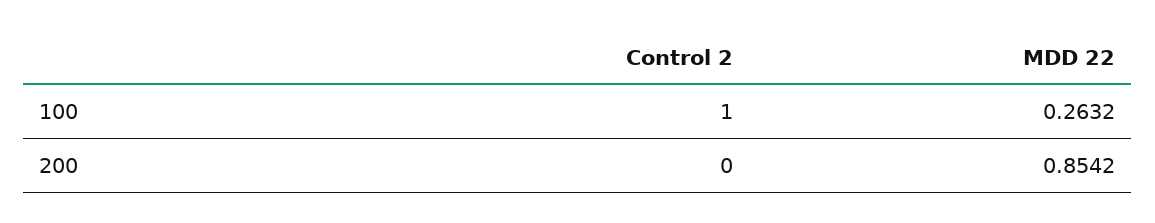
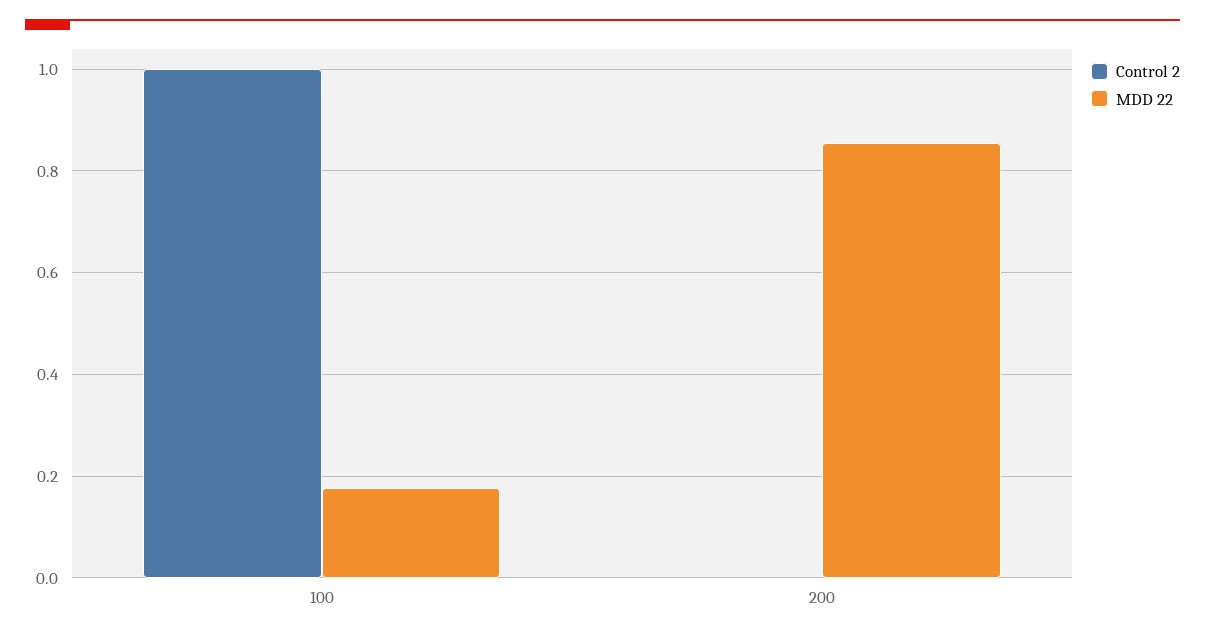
MDD 22, 100: 0.2632 -> 0.18

